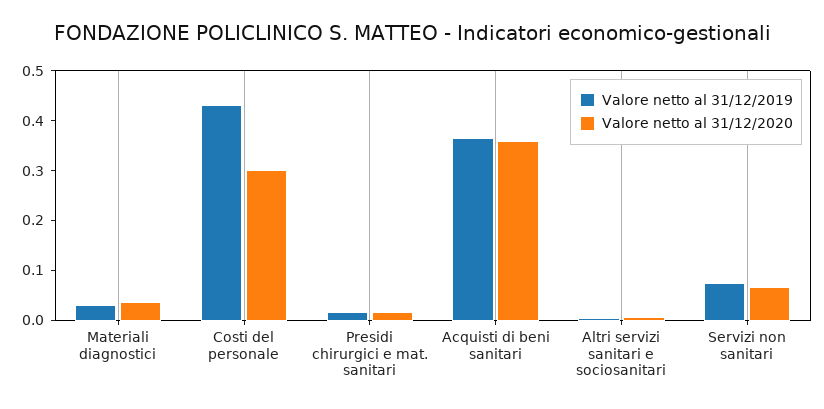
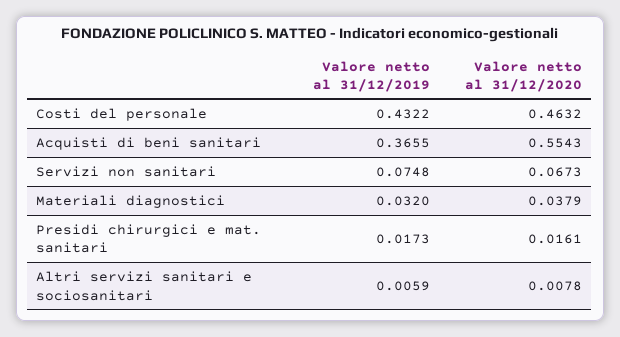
Valore netto al 31/12/2020, Costi del personale: 0.3 -> 0.4632
Valore netto al 31/12/2020, Acquisti di beni sanitari: 0.36 -> 0.5543

